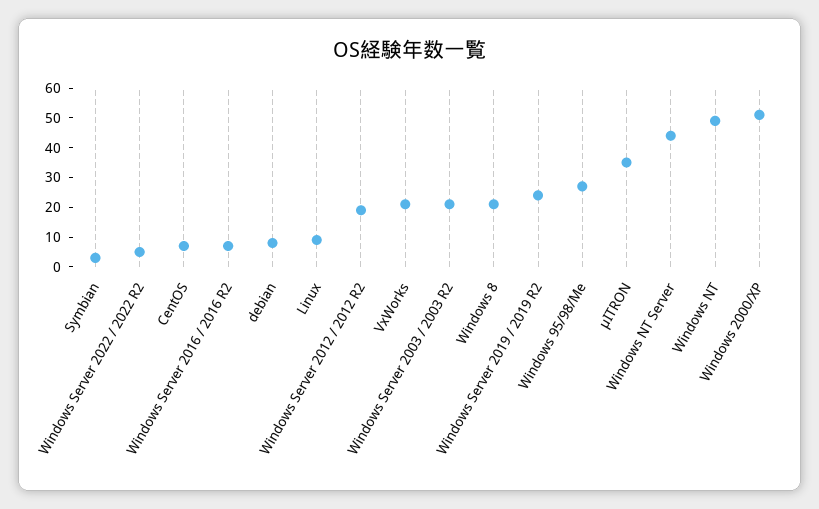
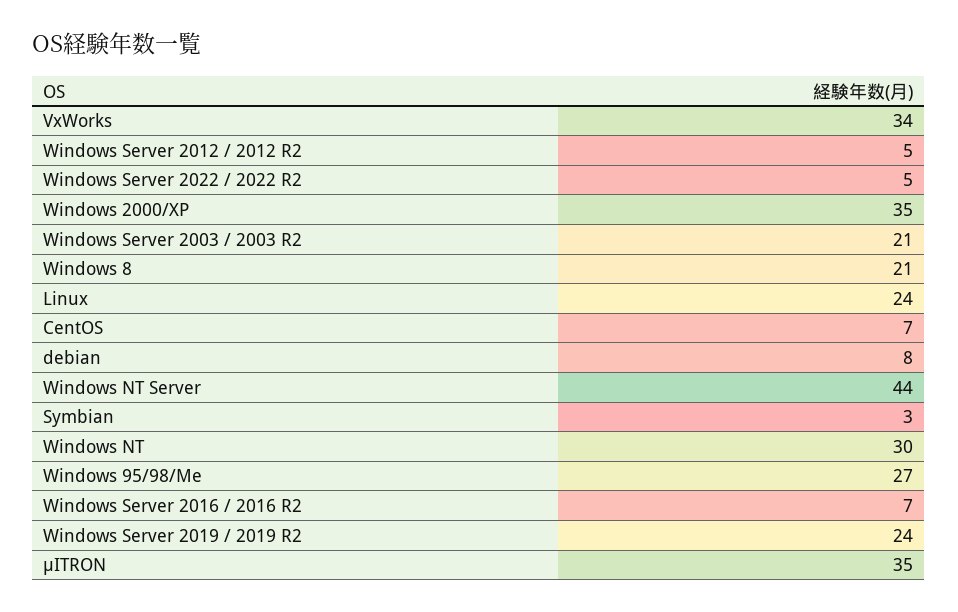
Linux: 10 -> 24
Windows Server 2012 / 2012 R2: 20 -> 5
VxWorks: 20 -> 34
Windows NT: 50 -> 30
Windows 2000/XP: 50 -> 35

